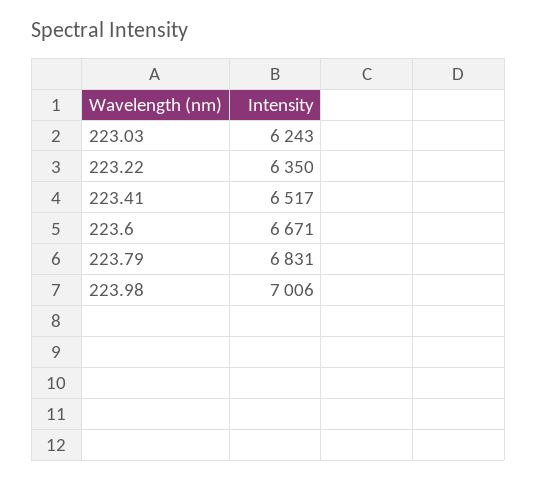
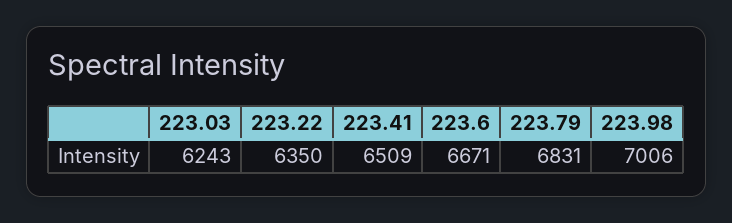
223.41: 6517 -> 6509

